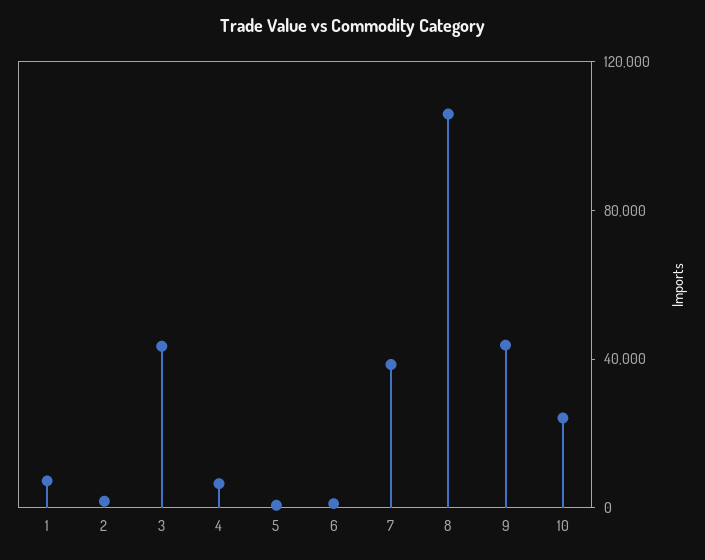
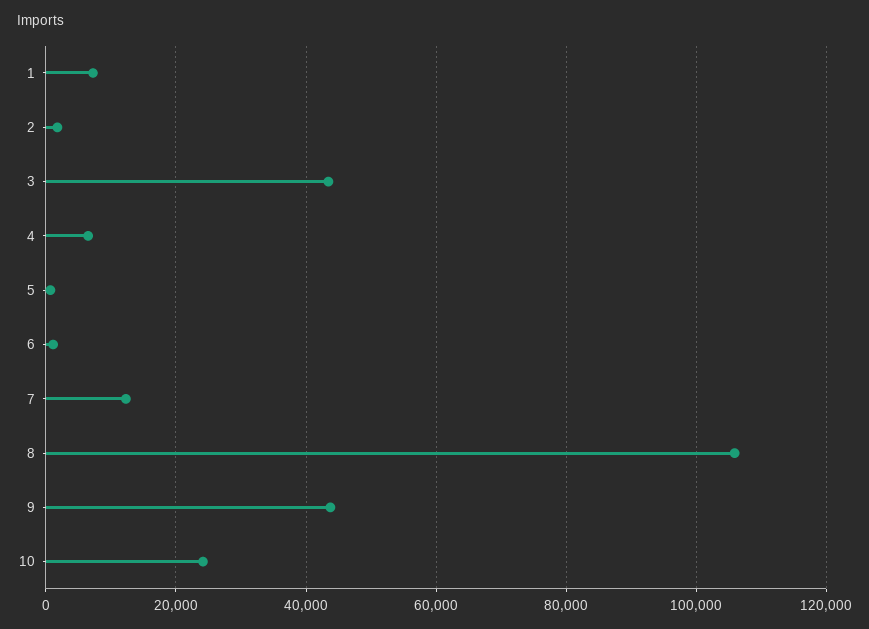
7: 40000 -> 12000

